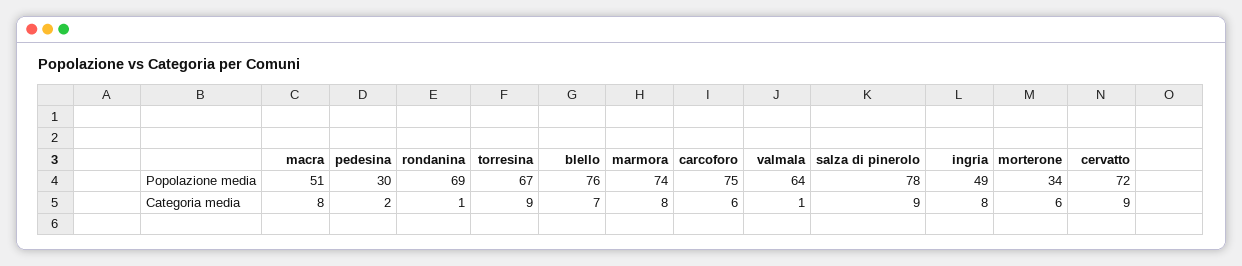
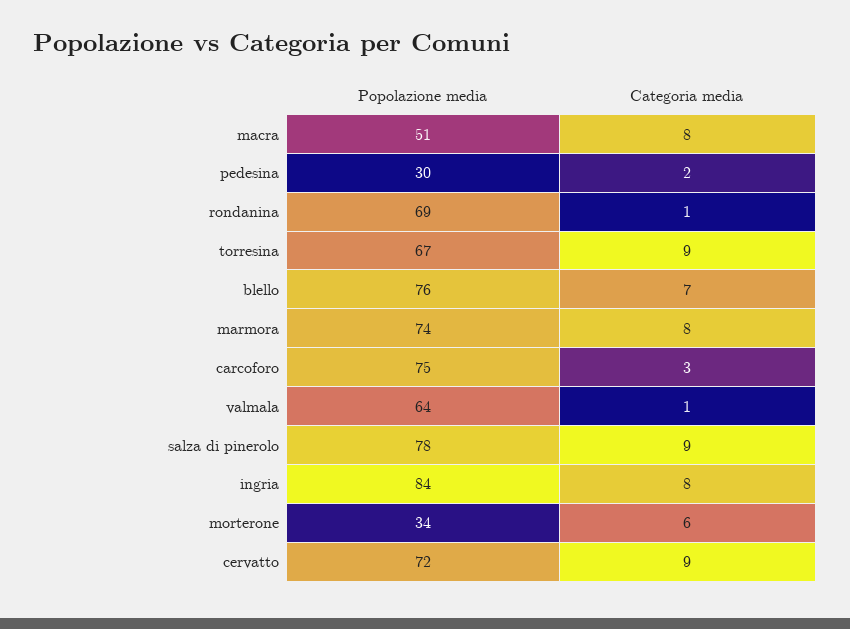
ingria, Popolazione media: 49 -> 84
carcoforo, Categoria media: 6 -> 3

